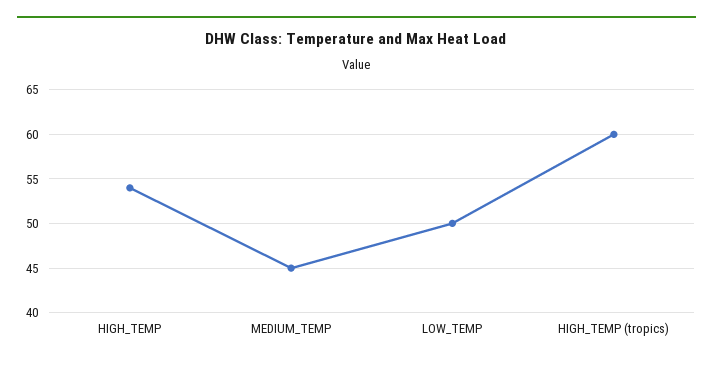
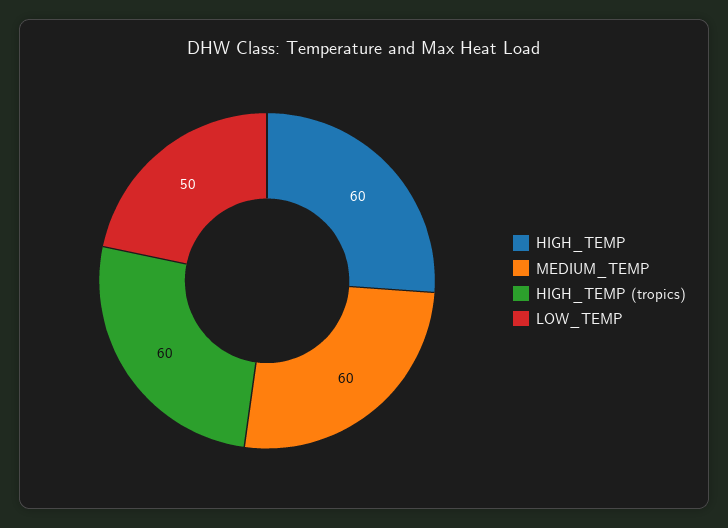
HIGH_TEMP: 54 -> 60
MEDIUM_TEMP: 45 -> 60

